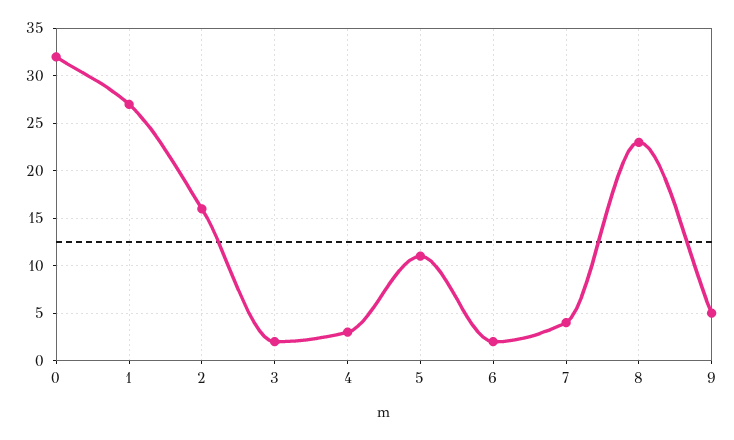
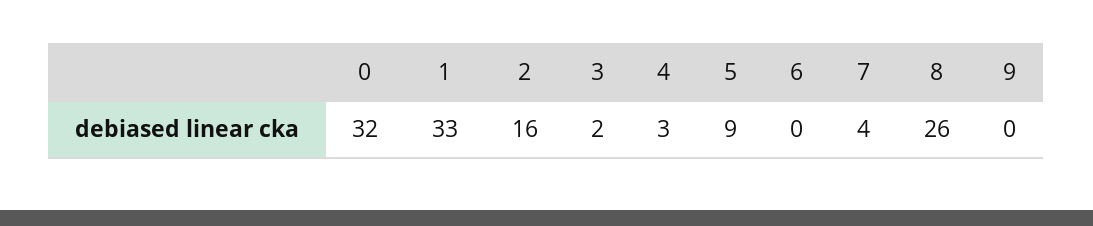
1: 27 -> 33
5: 11 -> 9
6: 2 -> 0
8: 23 -> 26
9: 5 -> 0

